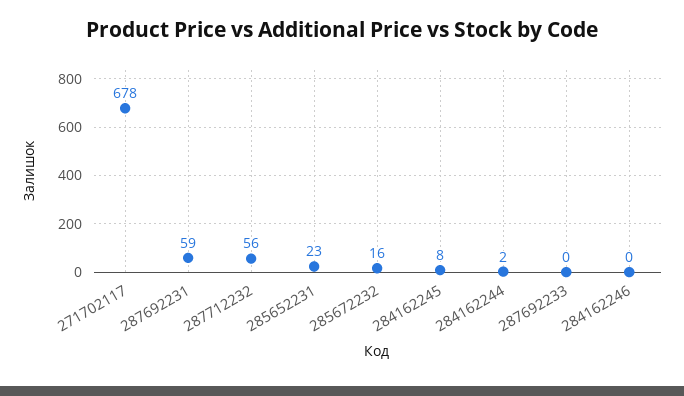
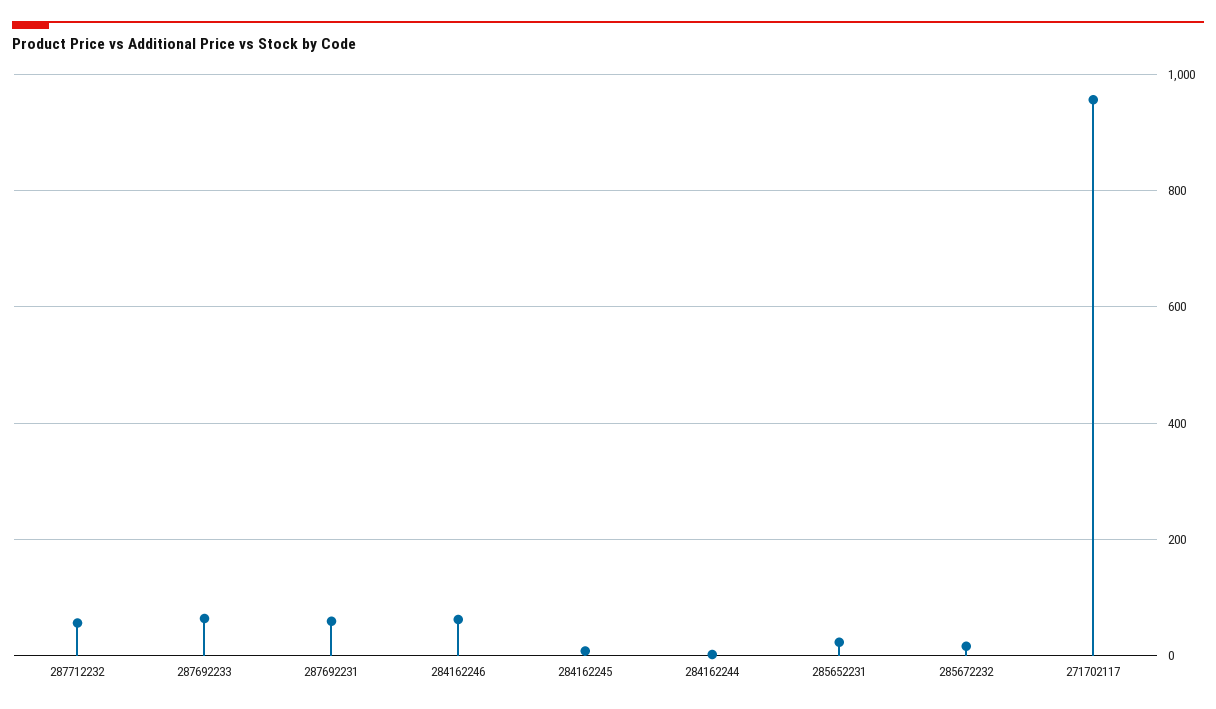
271702117: 678 -> 960
287692233: 0 -> 60
284162246: 0 -> 60

